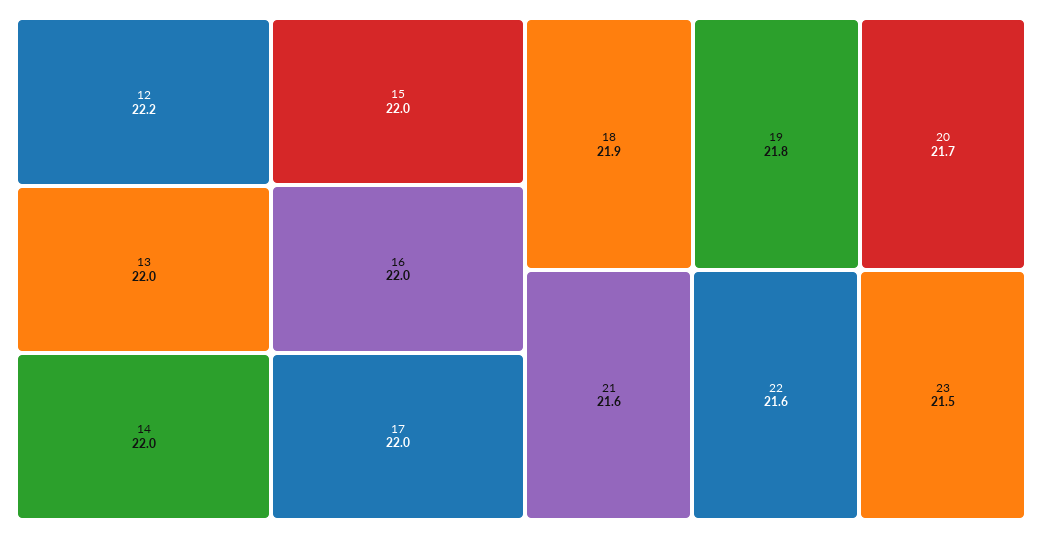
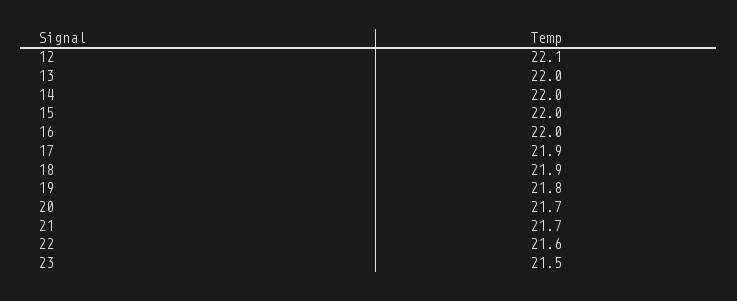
12: 22.2 -> 22.1
17: 22 -> 21.9
21: 21.6 -> 21.7

